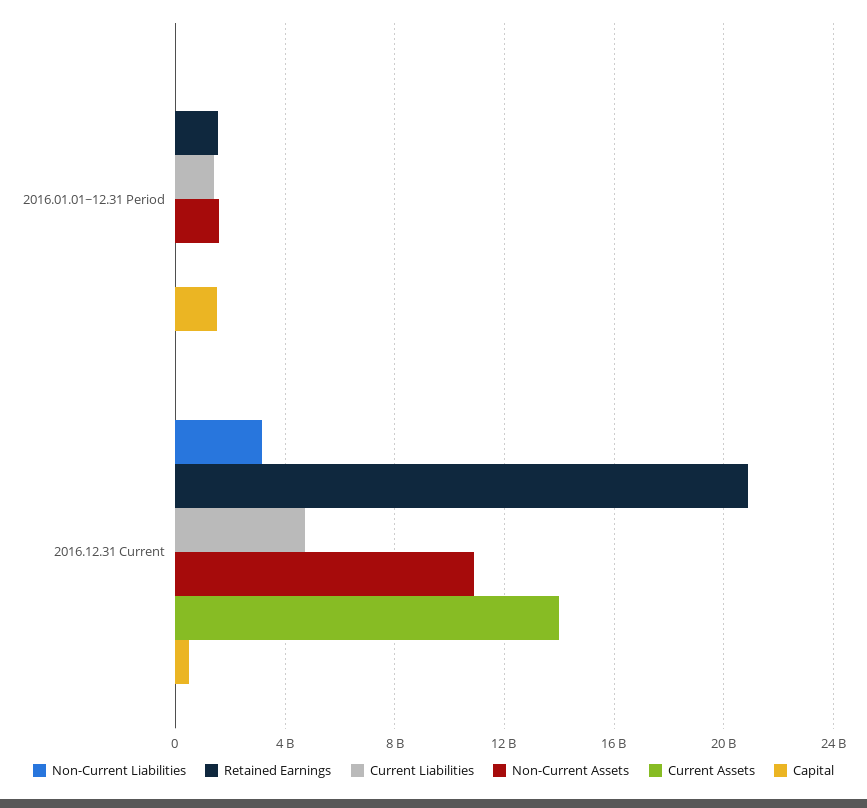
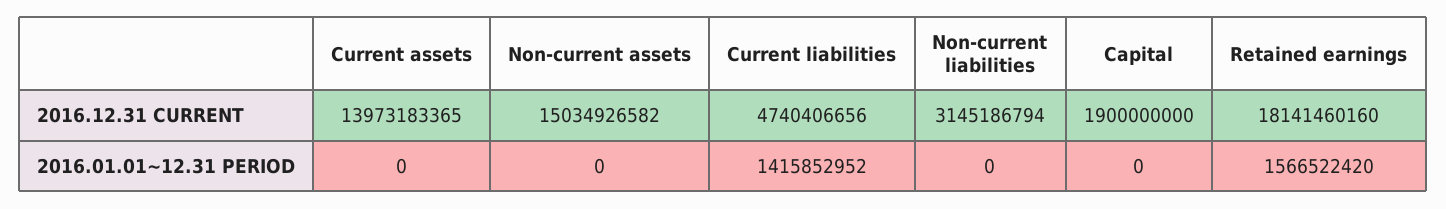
Non-Current Assets, 2016.01.01~12.31 Period: 1500000000 -> 0
Capital, 2016.01.01~12.31 Period: 1500000000 -> 0
Retained Earnings, 2016.12.31 Current: 21000000000 -> 18141460160
Non-Current Assets, 2016.12.31 Current: 11000000000 -> 15034926582
Capital, 2016.12.31 Current: 500000000 -> 1900000000

